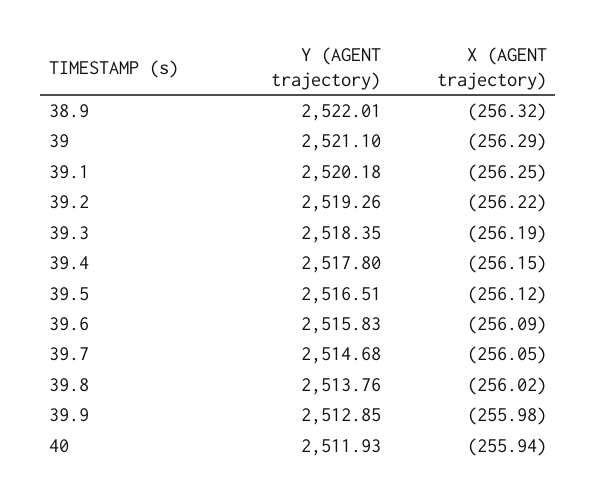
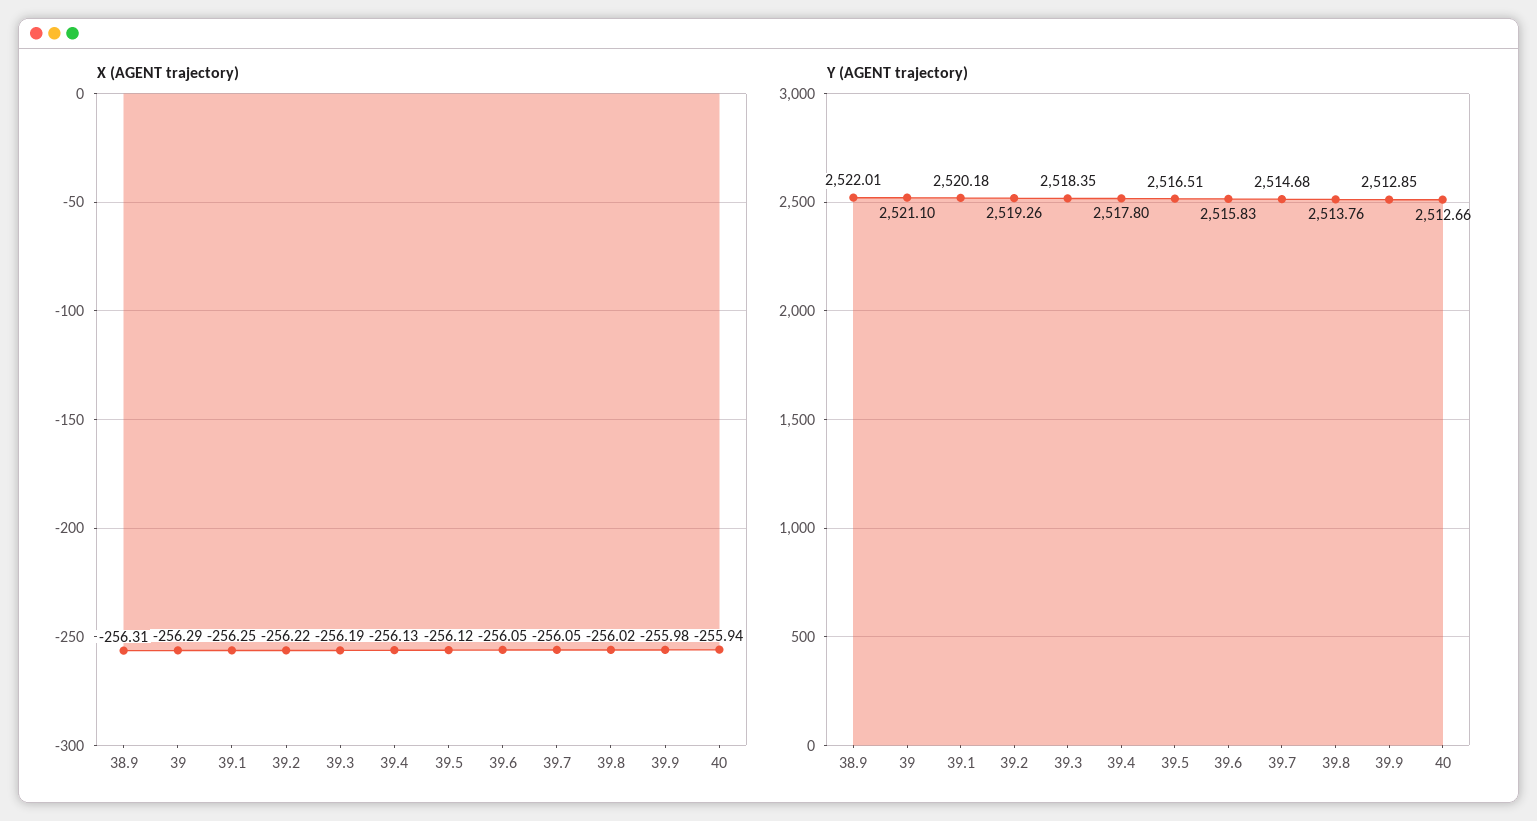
X (AGENT trajectory), 38.9: -256.32 -> -256.31
X (AGENT trajectory), 39.4: -256.15 -> -256.13
X (AGENT trajectory), 39.6: -256.09 -> -256.05
Y (AGENT trajectory), 40: 2511.93 -> 2512.66

